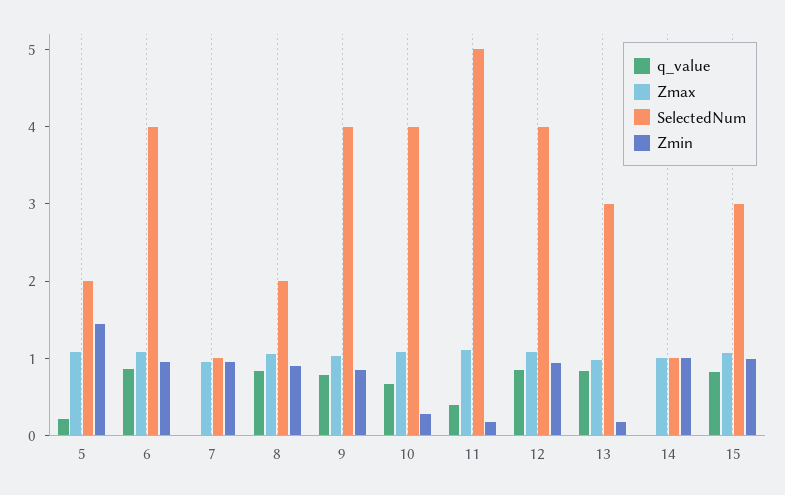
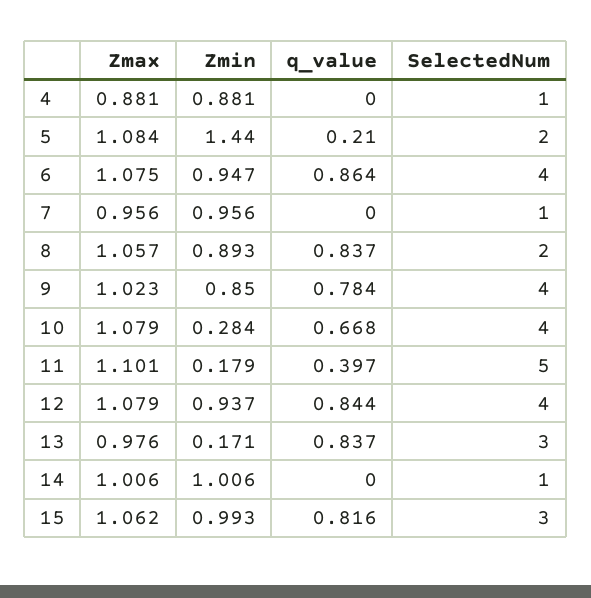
Zmax, 4: none -> 0.881
Zmin, 4: none -> 0.881
q_value, 4: none -> 0
SelectedNum, 4: none -> 1

